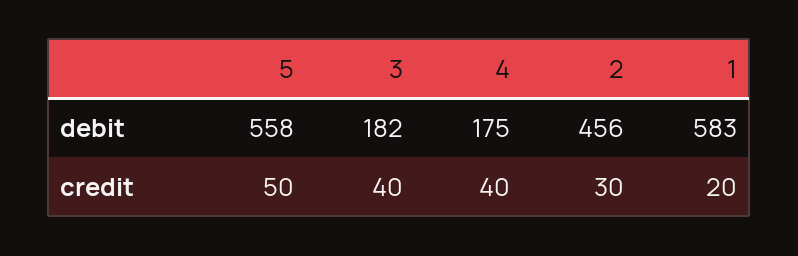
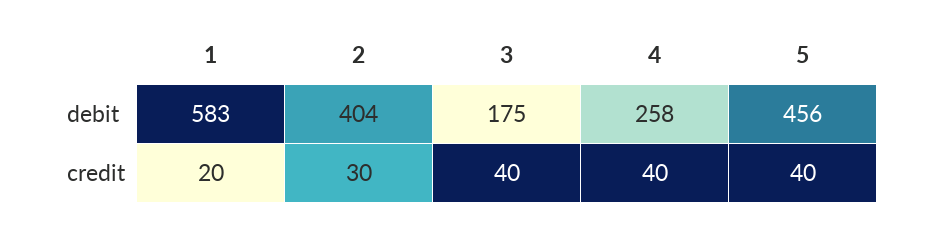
5, debit: 558 -> 456
3, debit: 182 -> 175
4, debit: 175 -> 258
2, debit: 456 -> 404
5, credit: 50 -> 40

